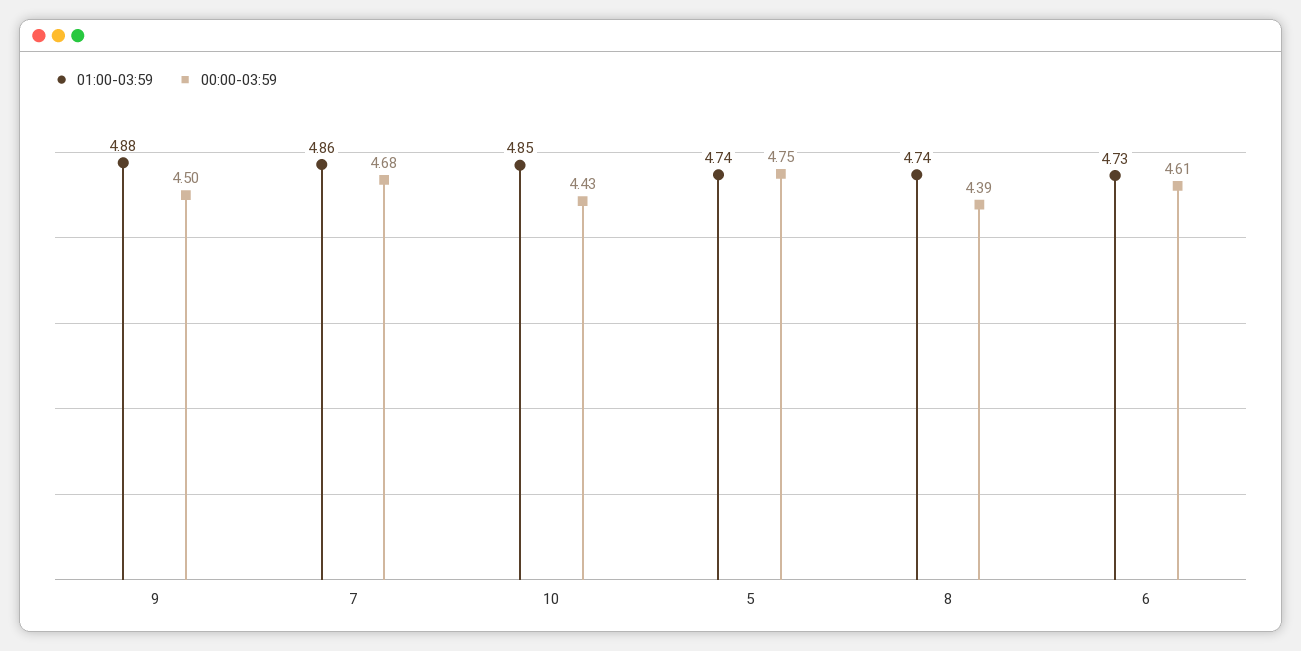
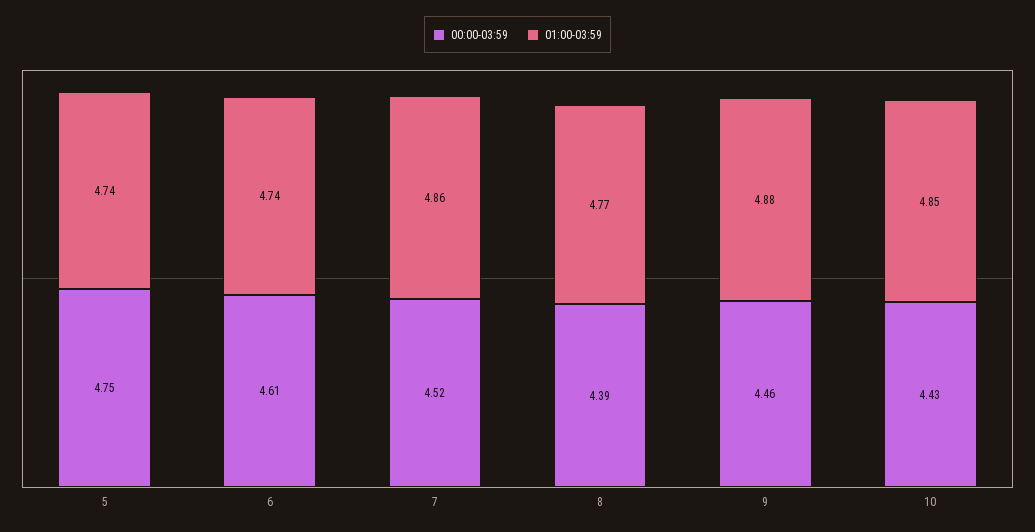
00:00-03:59, 9: 4.5 -> 4.46
00:00-03:59, 7: 4.68 -> 4.52
01:00-03:59, 8: 4.74 -> 4.77
01:00-03:59, 6: 4.73 -> 4.74

